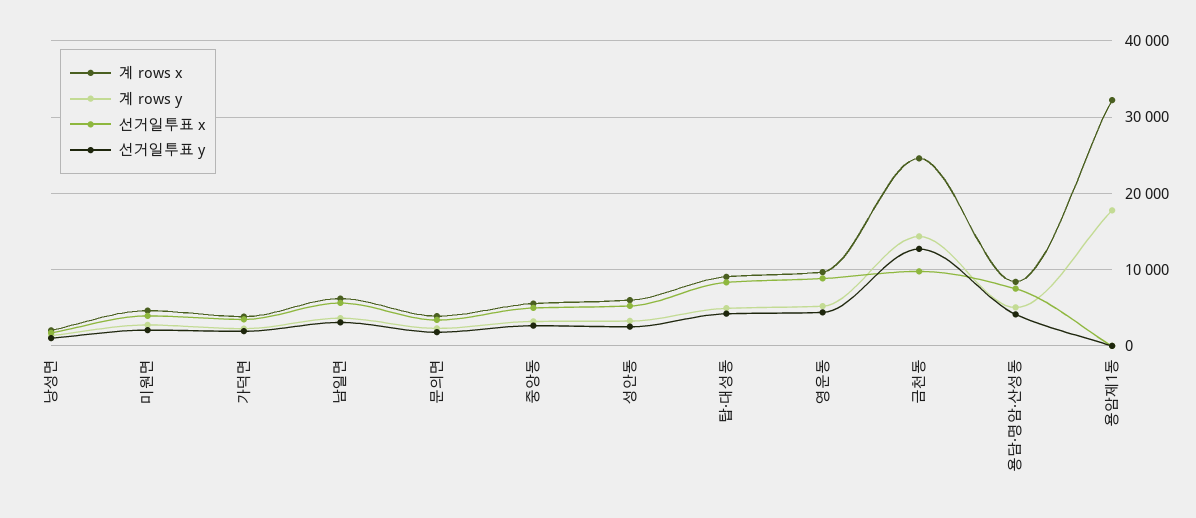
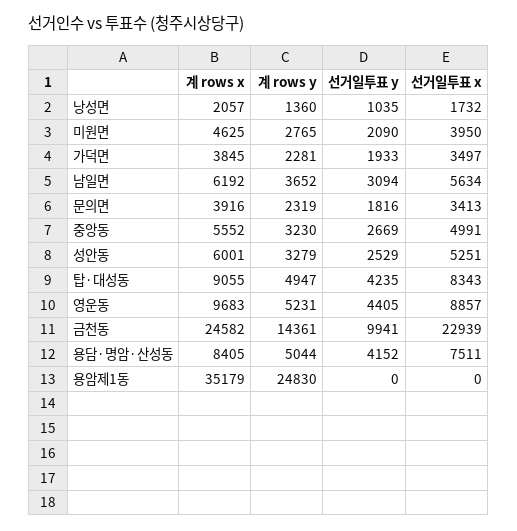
선거일투표 x, 금천동: 10000 -> 22939
선거일투표 y, 금천동: 13000 -> 9941
계 rows x, 용암제1동: 32000 -> 35179
계 rows y, 용암제1동: 18000 -> 24830

